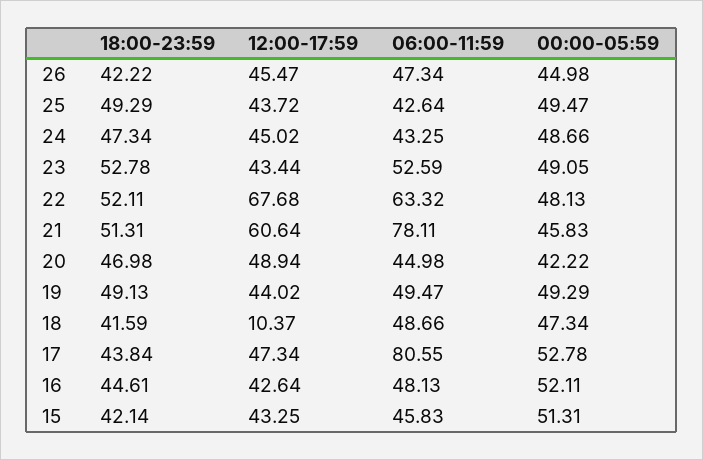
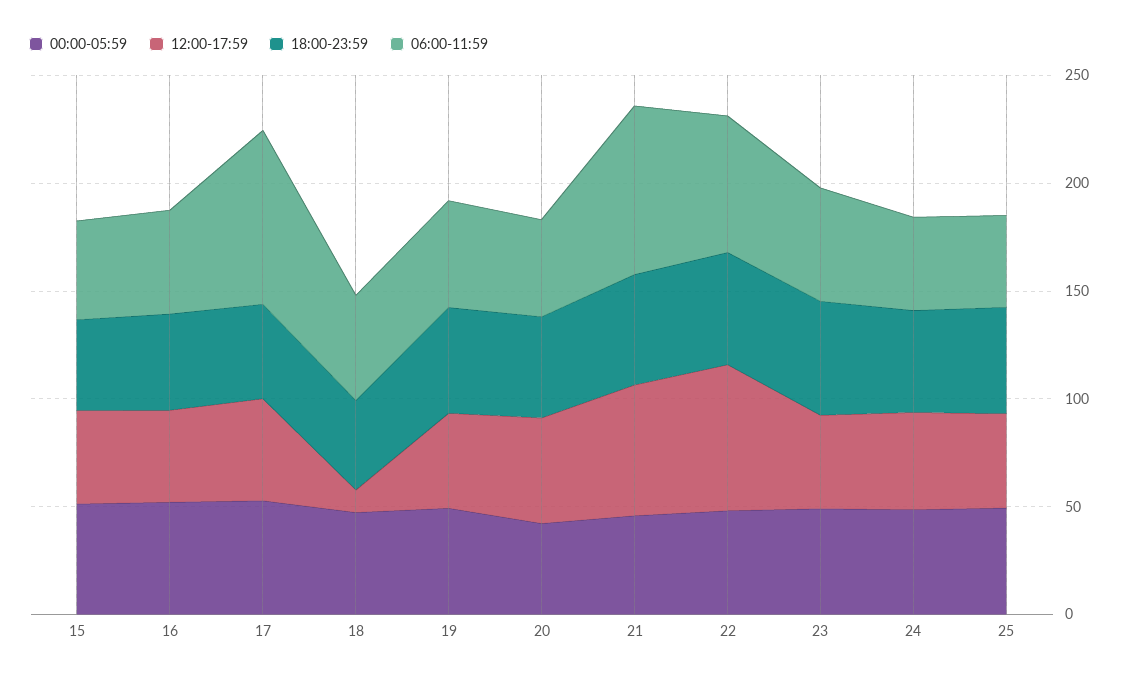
18:00-23:59, 26: 42.22 -> none
12:00-17:59, 26: 45.47 -> none
06:00-11:59, 26: 47.34 -> none
00:00-05:59, 26: 44.98 -> none

